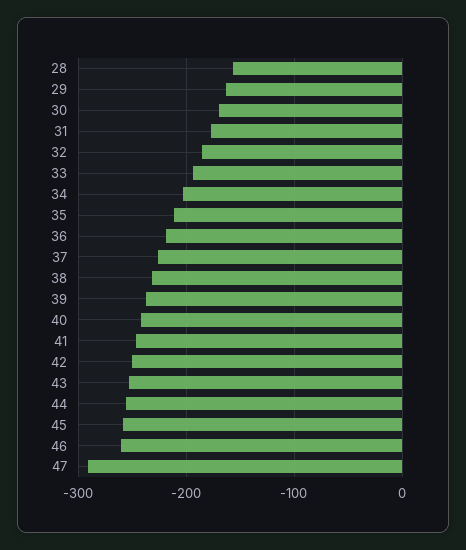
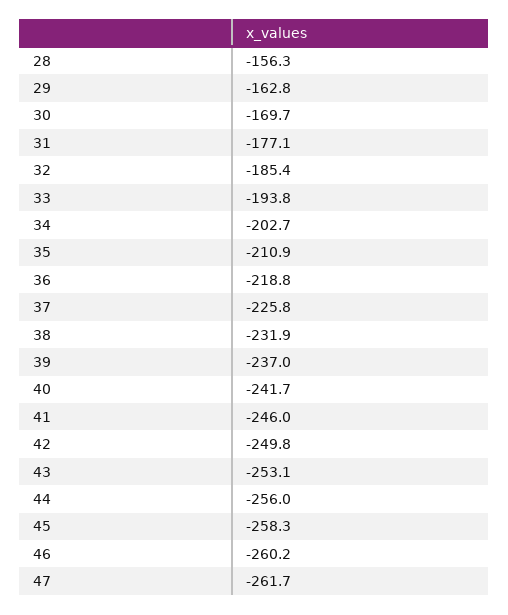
47: -290 -> -261.7

